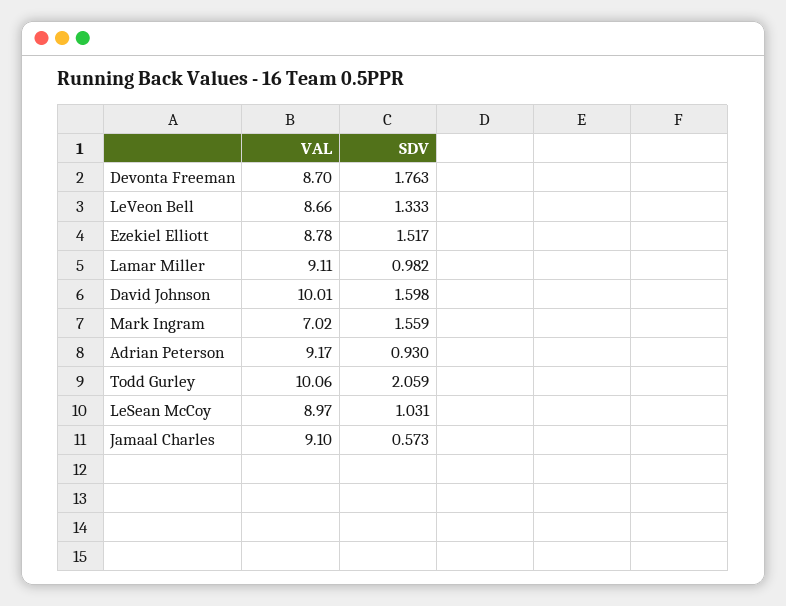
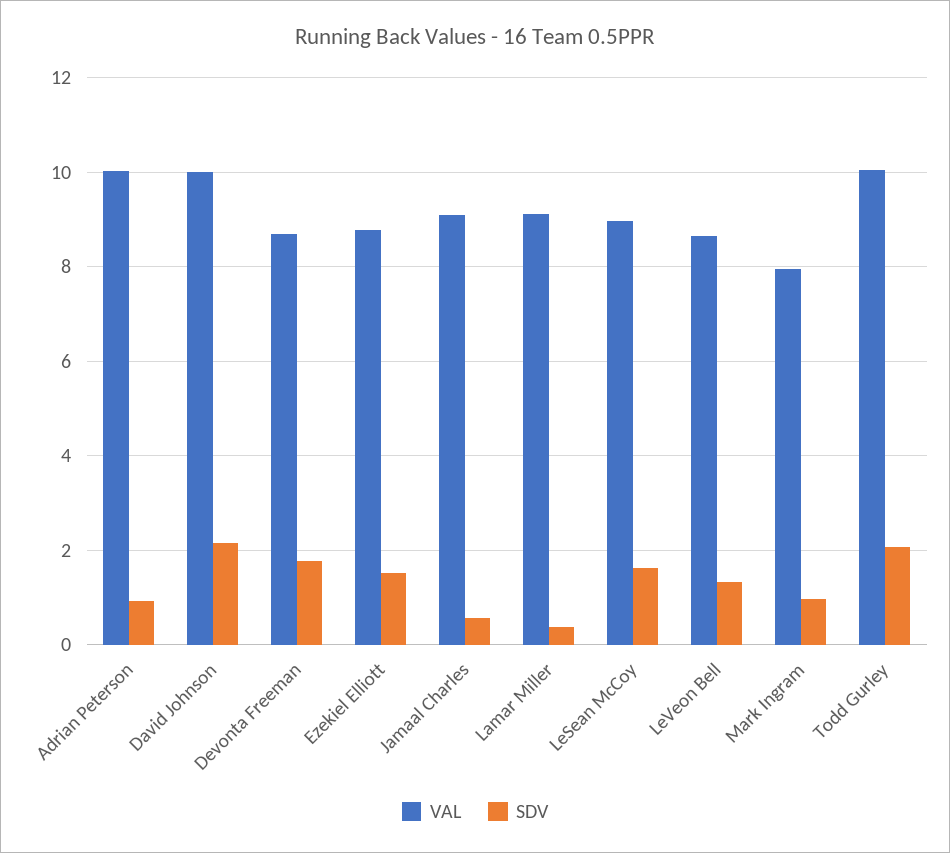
SDV, Lamar Miller: 0.982 -> 0.4
SDV, David Johnson: 1.598 -> 2.2
VAL, Mark Ingram: 7.02 -> 8
SDV, Mark Ingram: 1.559 -> 1
VAL, Adrian Peterson: 9.17 -> 10
SDV, LeSean McCoy: 1.031 -> 1.6

